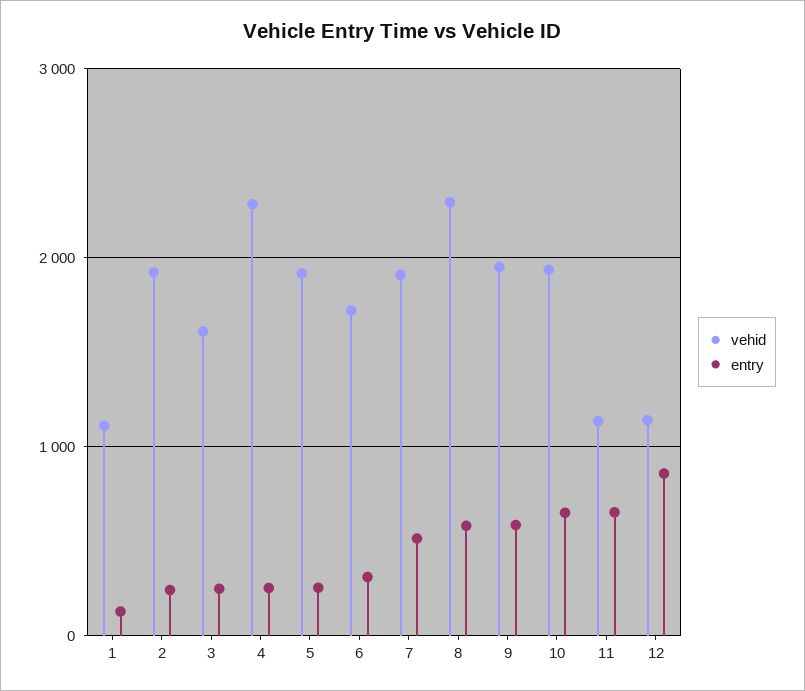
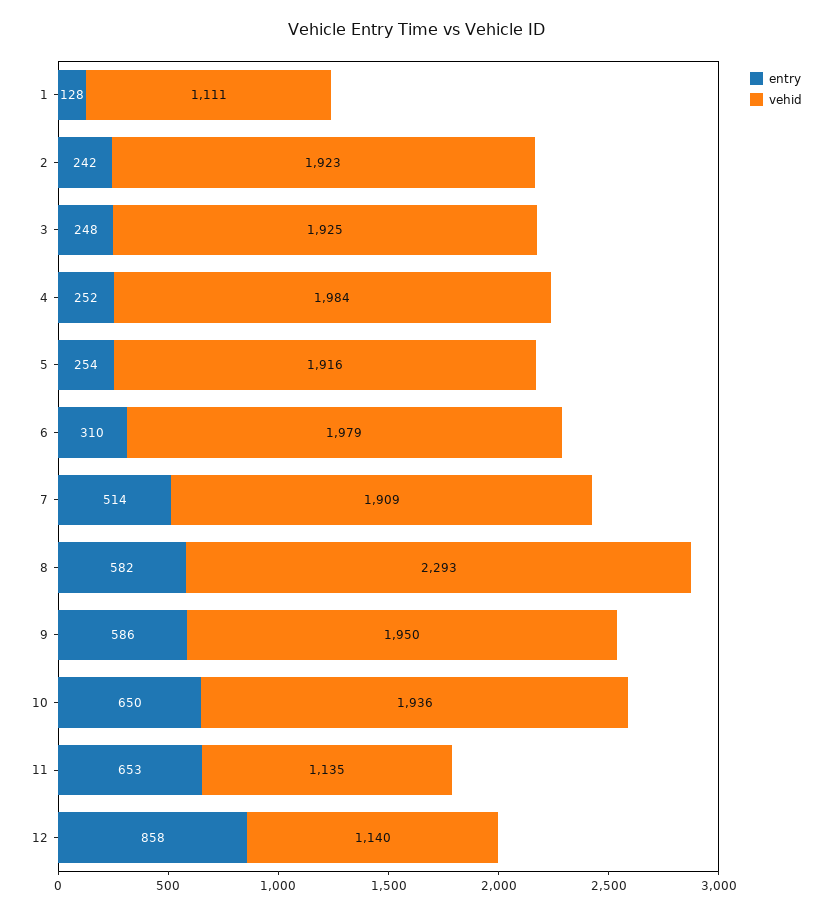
vehid, 3: 1600 -> 1925
vehid, 4: 2300 -> 1984
vehid, 6: 1700 -> 1979

